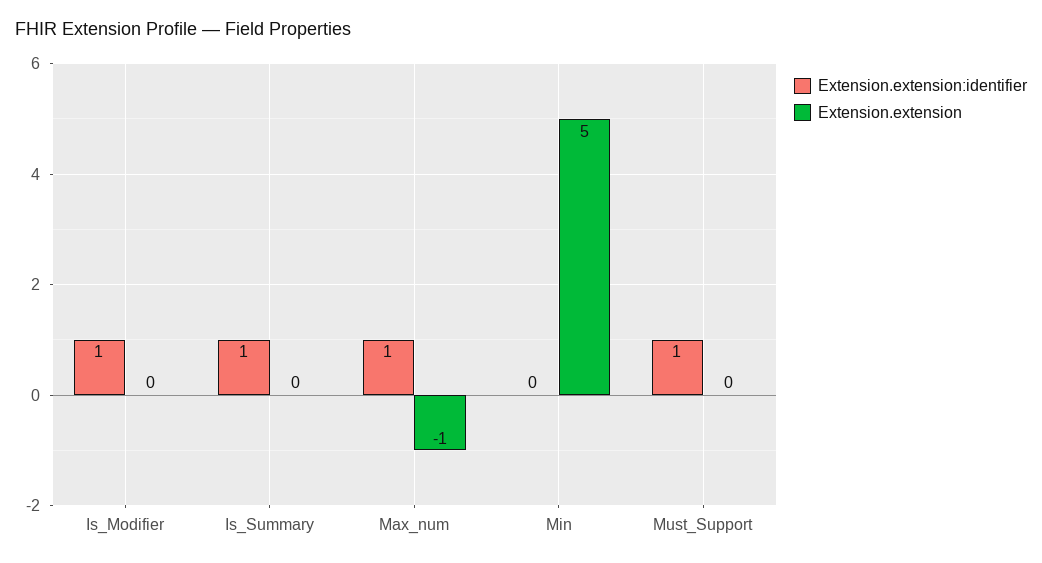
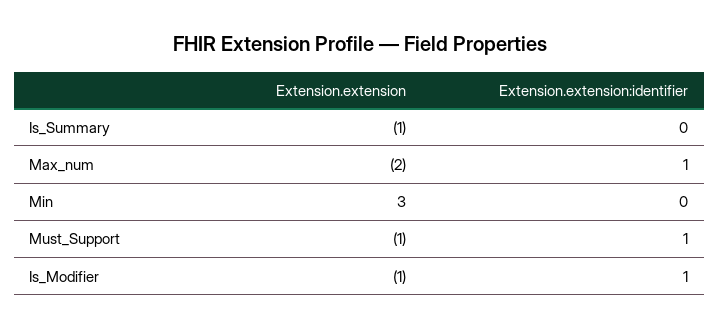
Extension.extension, Is_Modifier: 0 -> -1
Extension.extension:identifier, Is_Summary: 1 -> 0
Extension.extension, Is_Summary: 0 -> -1
Extension.extension, Max_num: -1 -> -2
Extension.extension, Min: 5 -> 3
Extension.extension, Must_Support: 0 -> -1

